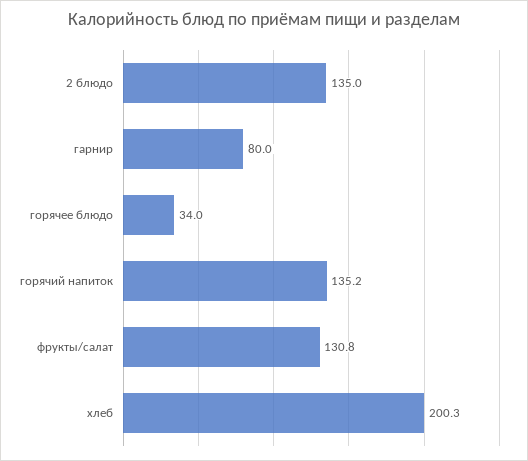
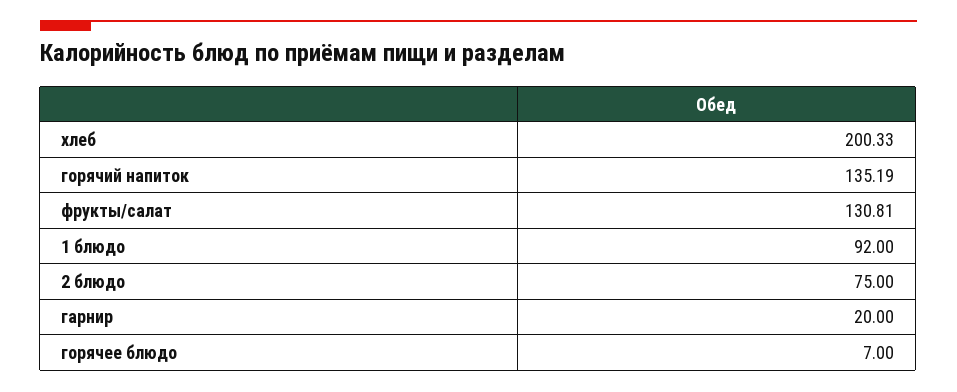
2 блюдо: 135 -> 75
гарнир: 80 -> 20
горячее блюдо: 34 -> 7
1 блюдо: none -> 92

